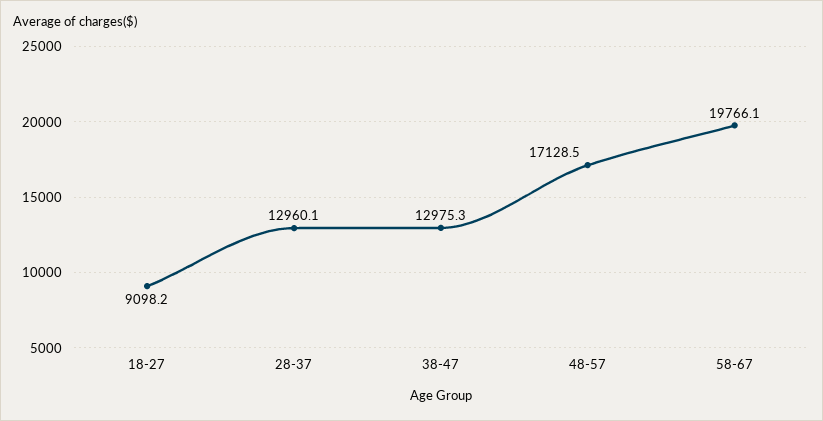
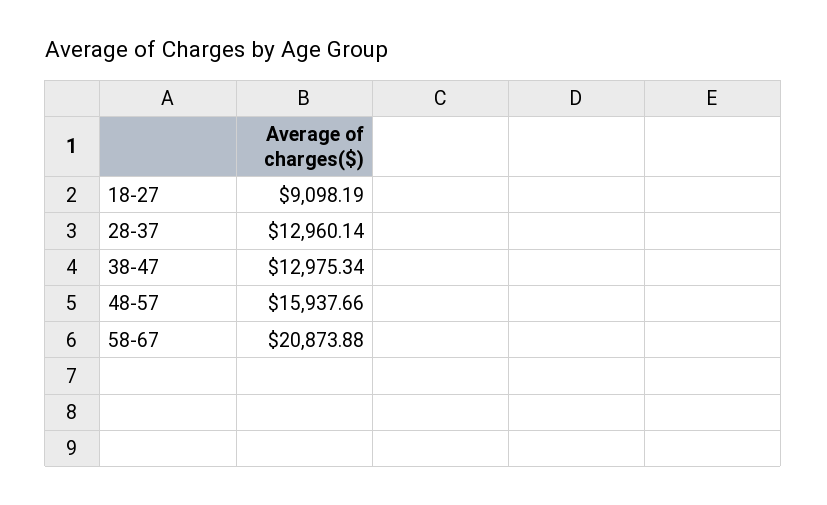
48-57: 17128.5 -> 15937.66
58-67: 19766.1 -> 20873.88

